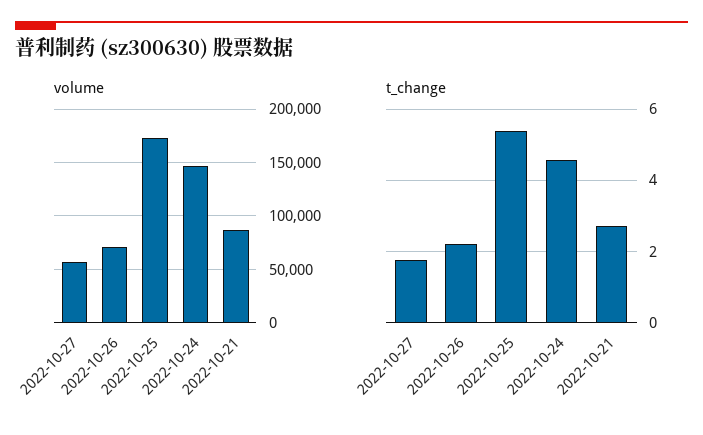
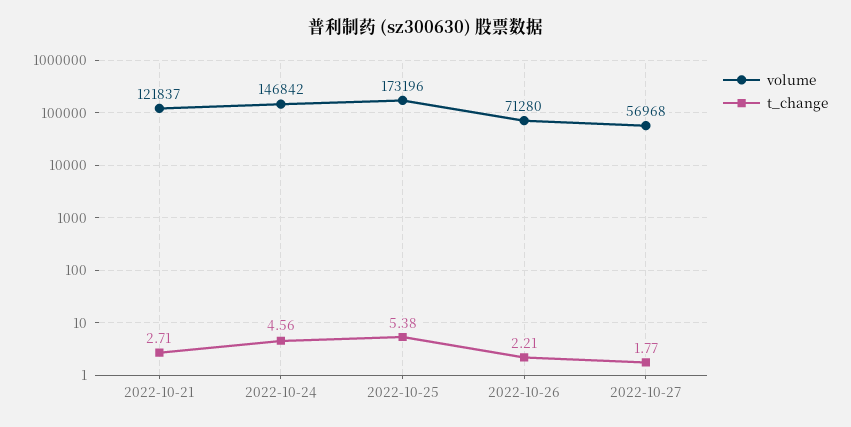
volume, 2022-10-21: 90000 -> 121837

